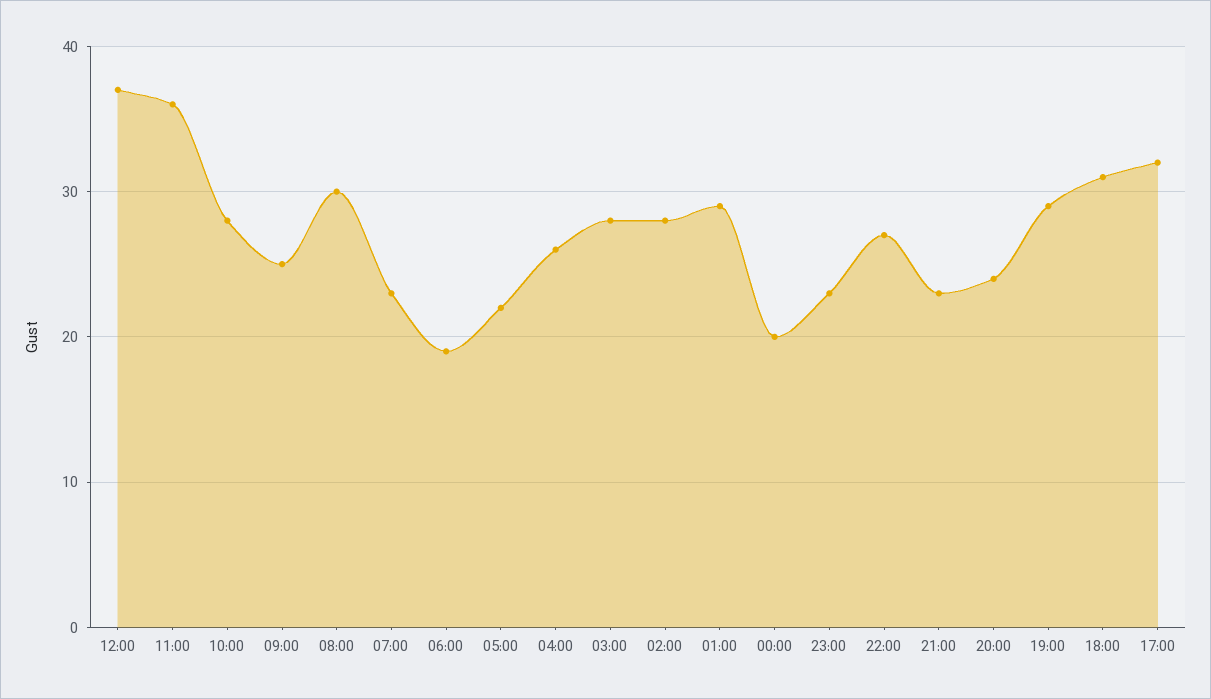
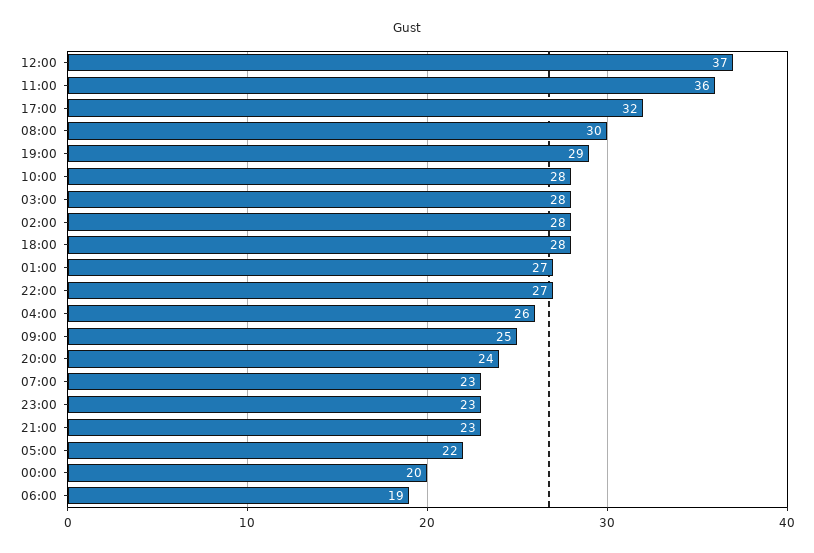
01:00: 29 -> 27
18:00: 31 -> 28

